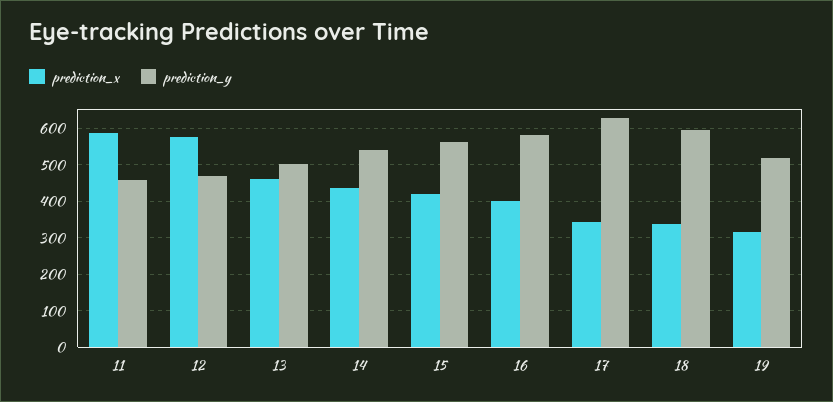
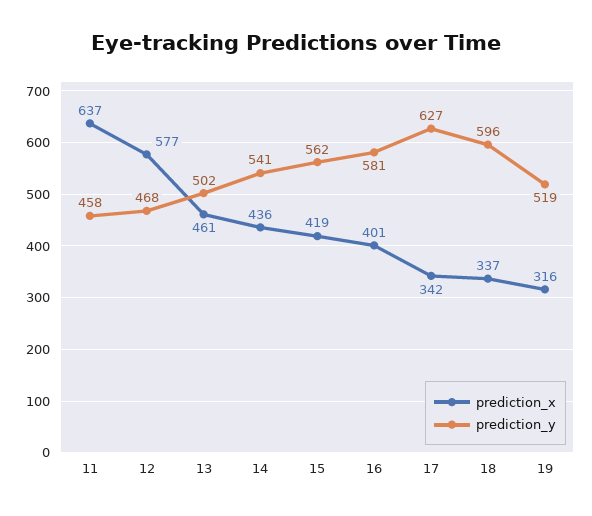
prediction_x, 11: 580 -> 637

